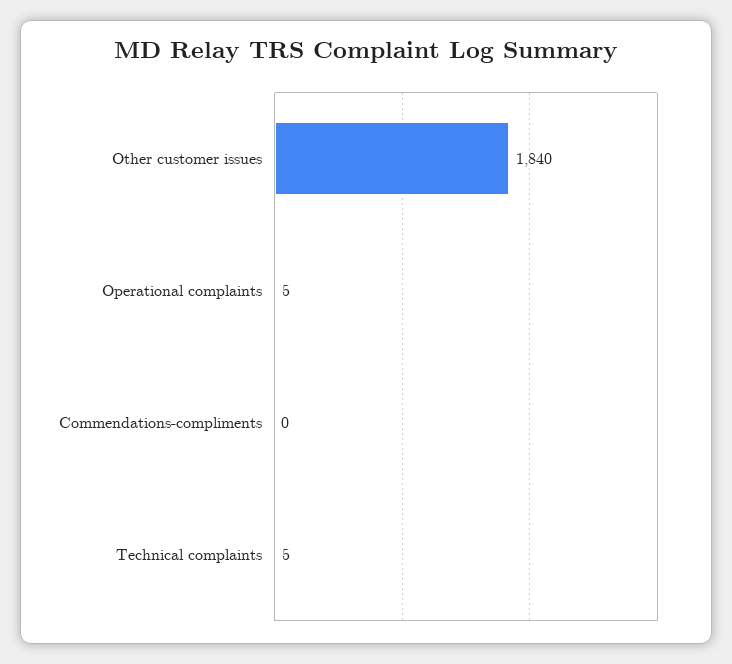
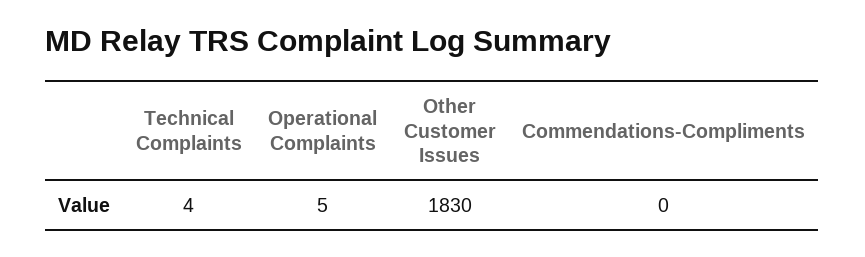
Other customer issues: 1840 -> 1830
Technical complaints: 5 -> 4

